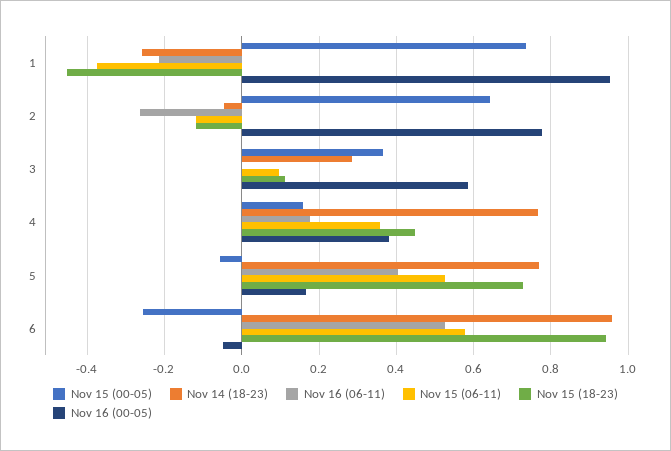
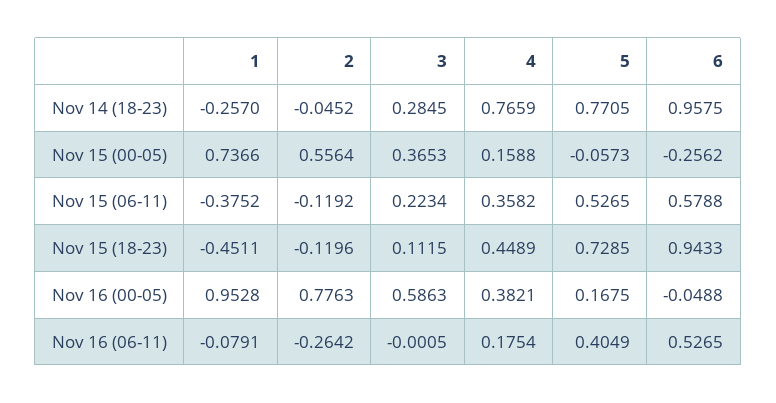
Nov 16 (06-11), 1: -0.22 -> -0.0791
Nov 15 (00-05), 2: 0.64 -> 0.5564
Nov 15 (06-11), 3: 0.1 -> 0.2234

